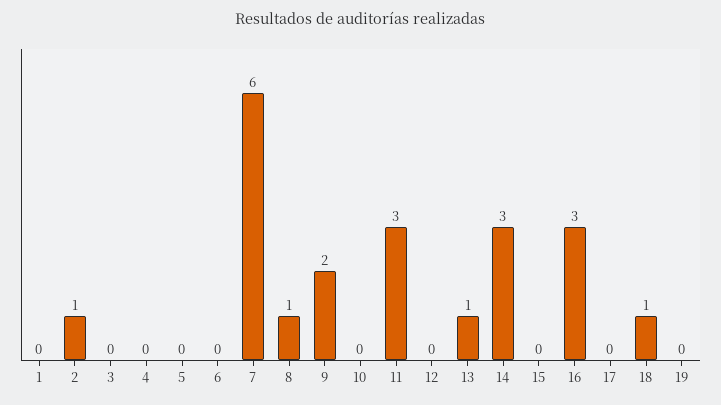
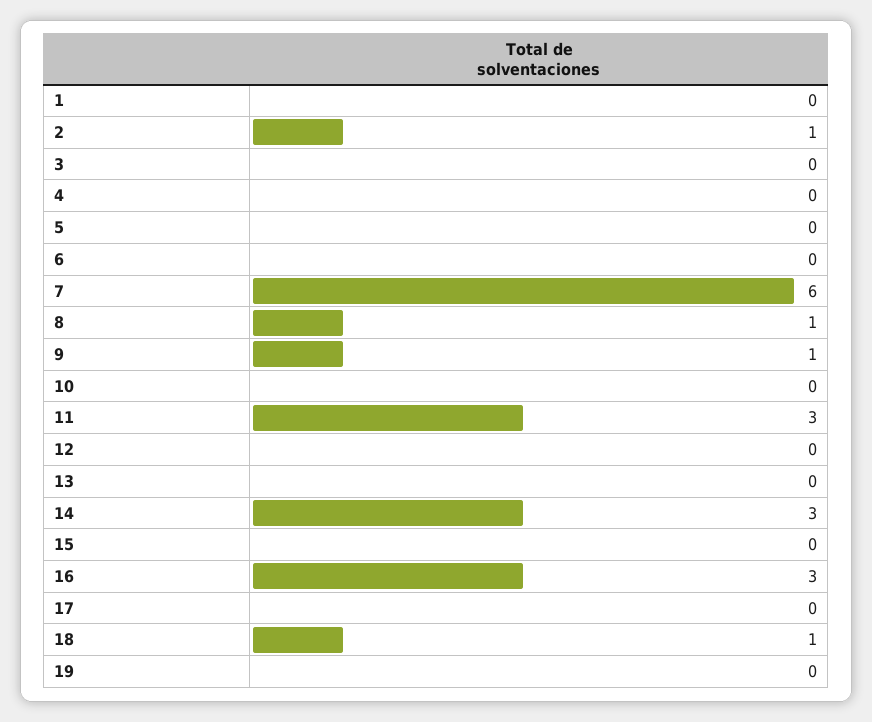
9: 2 -> 1
13: 1 -> 0

